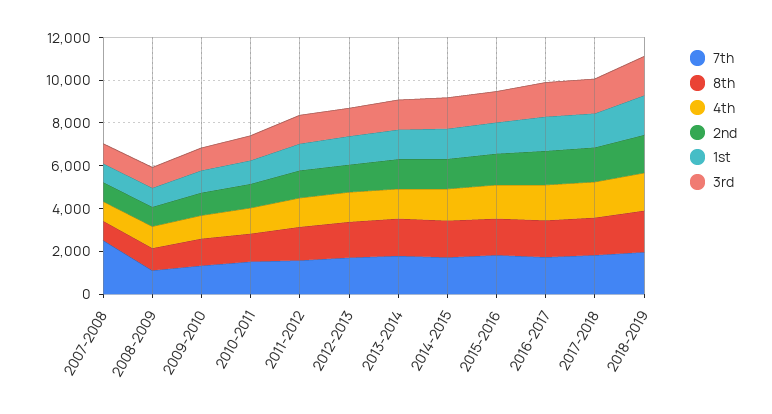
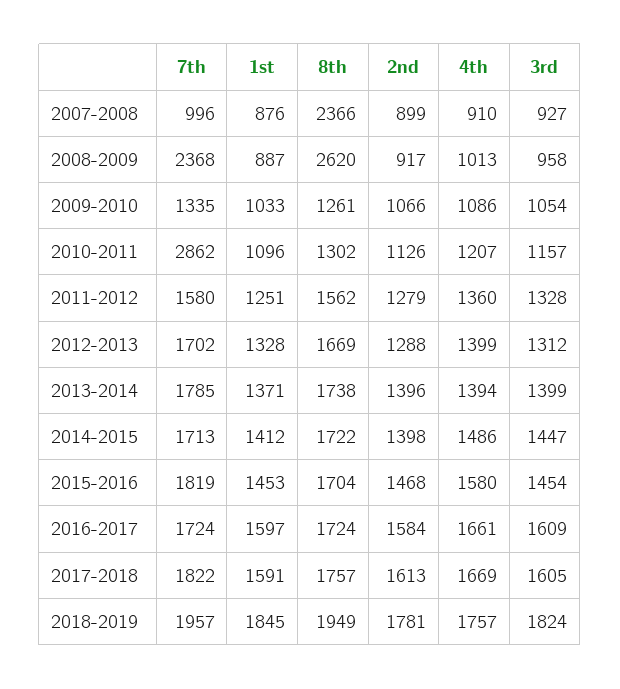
7th, 2007-2008: 2500 -> 996
8th, 2007-2008: 1000 -> 2366
7th, 2008-2009: 1000 -> 2368
8th, 2008-2009: 1000 -> 2620
7th, 2010-2011: 1500 -> 2862

